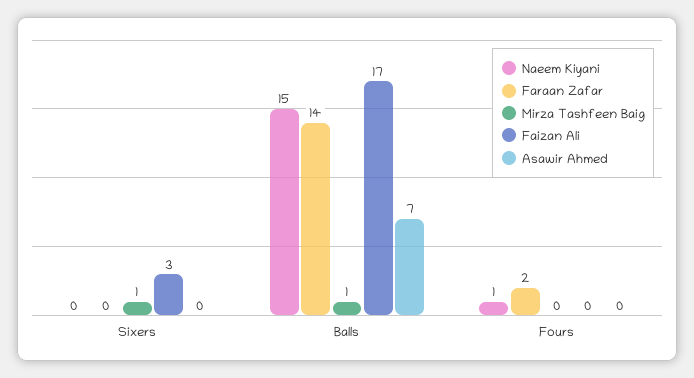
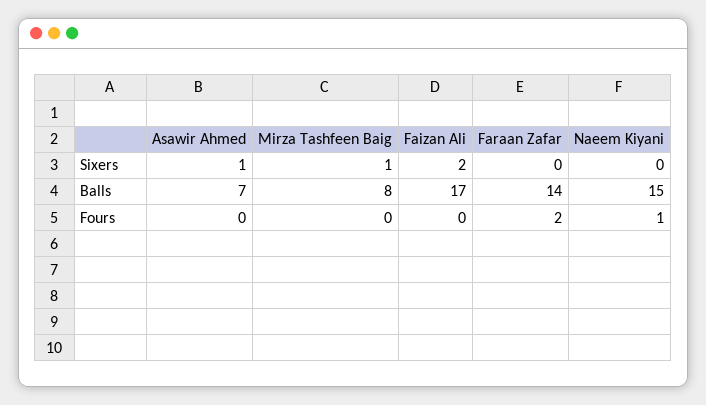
Faizan Ali, Sixers: 3 -> 2
Asawir Ahmed, Sixers: 0 -> 1
Mirza Tashfeen Baig, Balls: 1 -> 8

